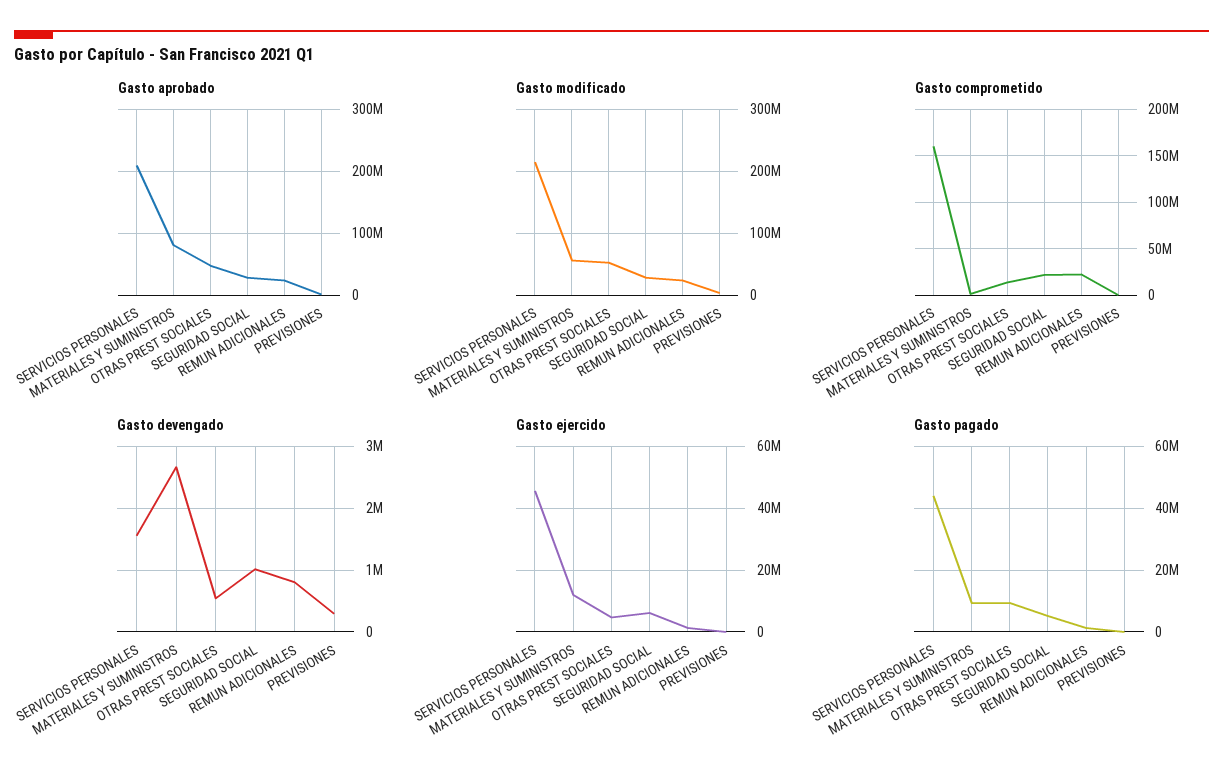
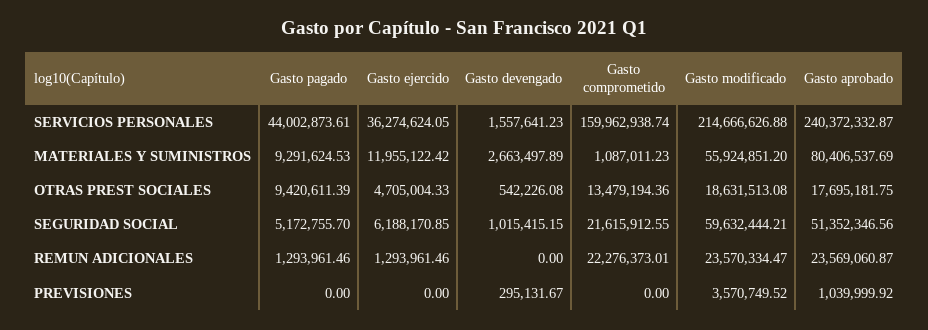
Gasto aprobado, SERVICIOS PERSONALES: 210000000 -> 240372332.87
Gasto aprobado, OTRAS PREST SOCIALES: 50000000 -> 17695181.75
Gasto aprobado, SEGURIDAD SOCIAL: 30000000 -> 51352346.56
Gasto modificado, OTRAS PREST SOCIALES: 50000000 -> 18631513.08
Gasto modificado, SEGURIDAD SOCIAL: 30000000 -> 59632444.21
Gasto devengado, REMUN ADICIONALES: 800000 -> 0
Gasto ejercido, SERVICIOS PERSONALES: 46000000 -> 36274624.05

